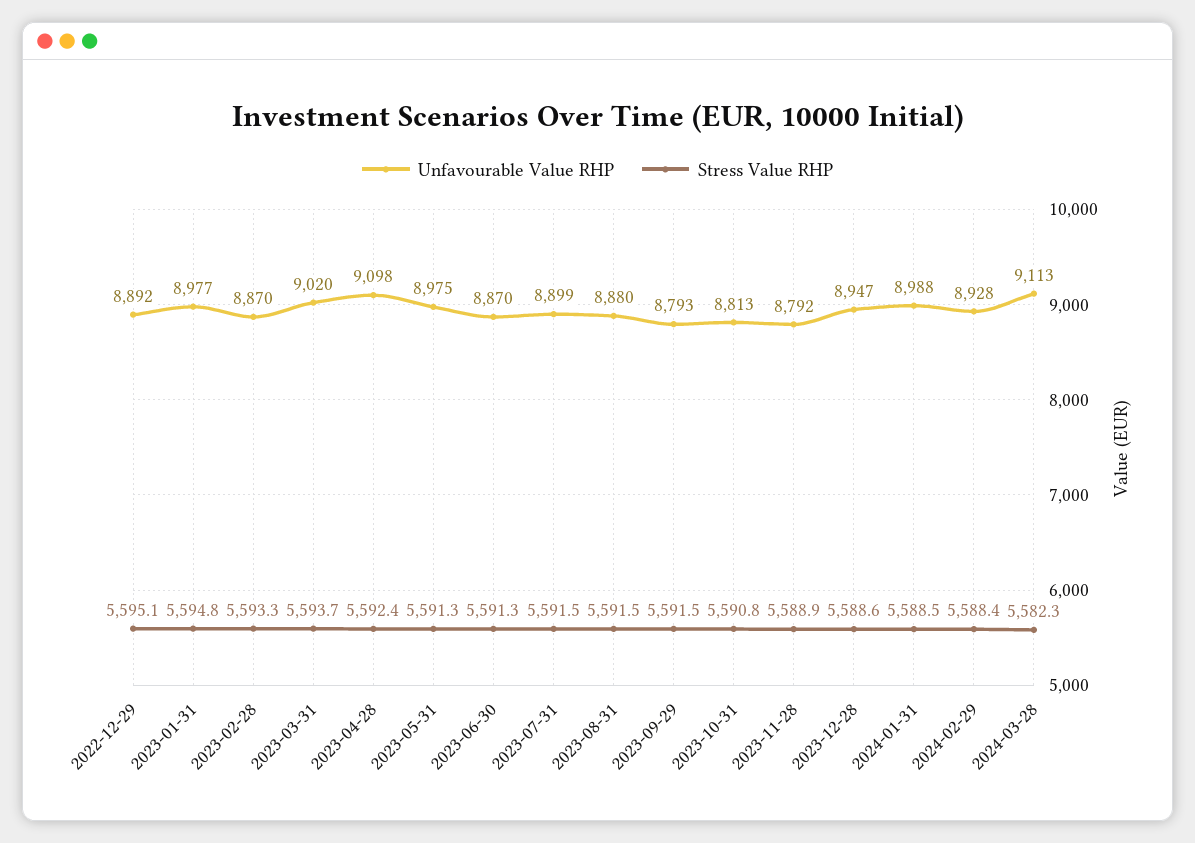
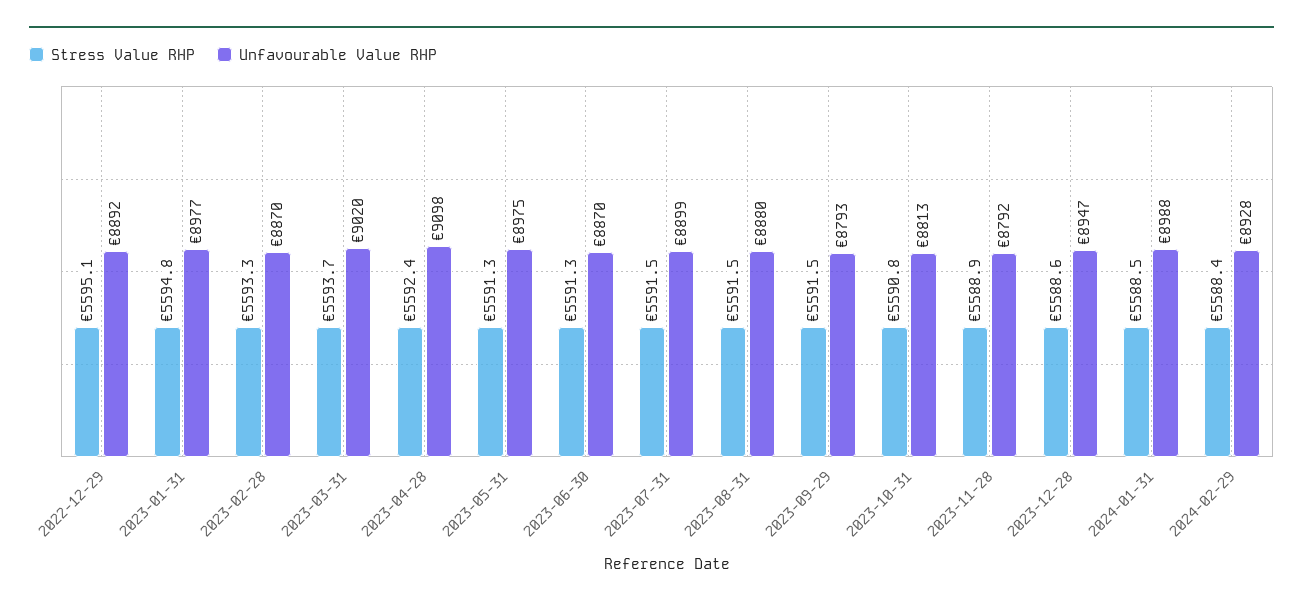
Unfavourable Value RHP, 2024-03-28: 9113 -> none
Stress Value RHP, 2024-03-28: 5582.3 -> none

